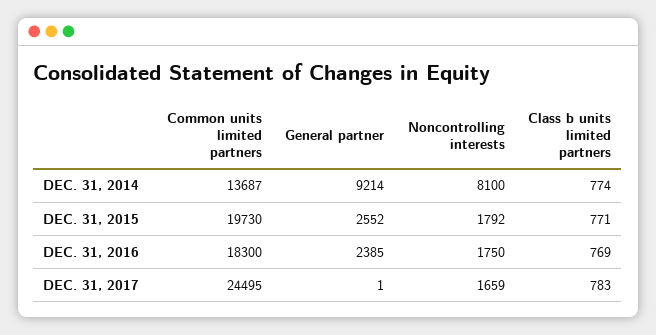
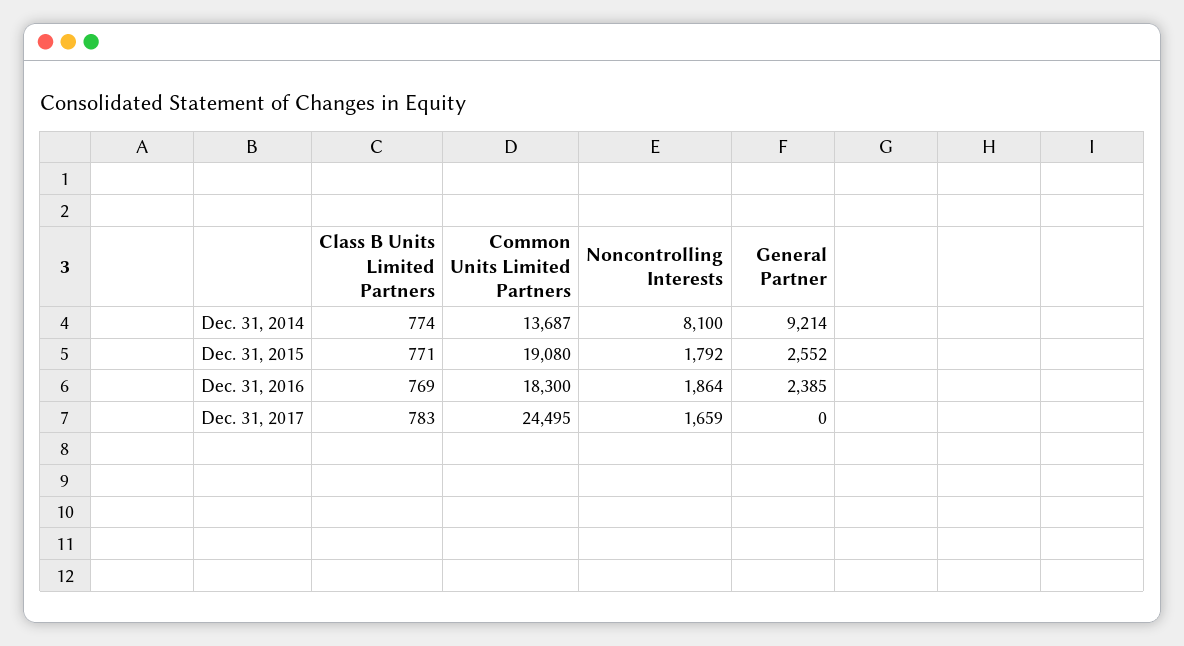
Common units limited partners, DEC. 31, 2015: 19730 -> 19080
Noncontrolling interests, DEC. 31, 2016: 1750 -> 1864
General partner, DEC. 31, 2017: 1 -> 0

